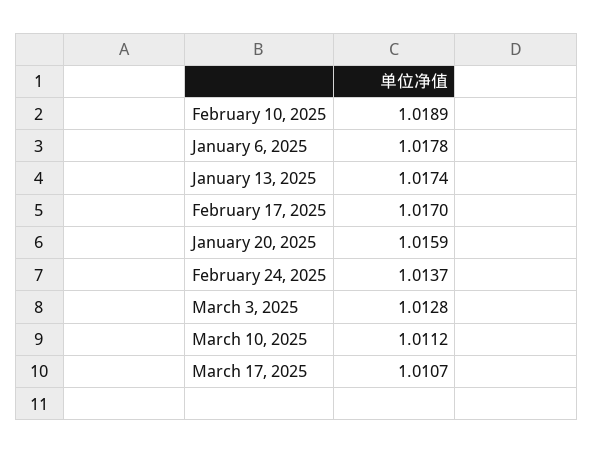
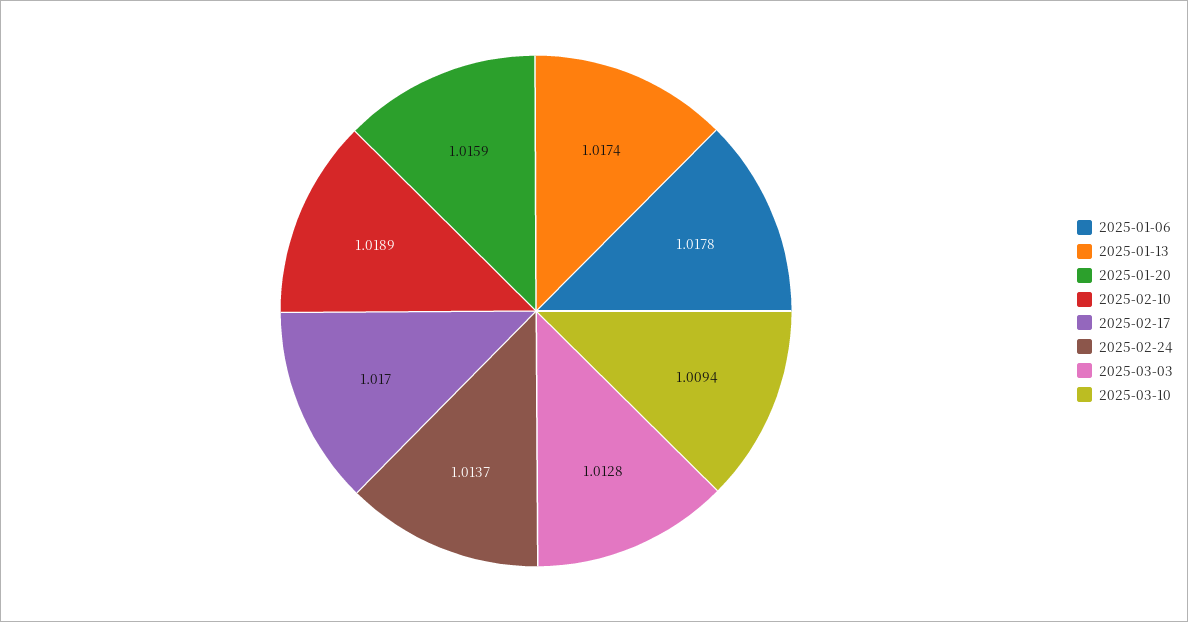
March 10, 2025: 1.0112 -> 1.0094
March 17, 2025: 1.0107 -> none

